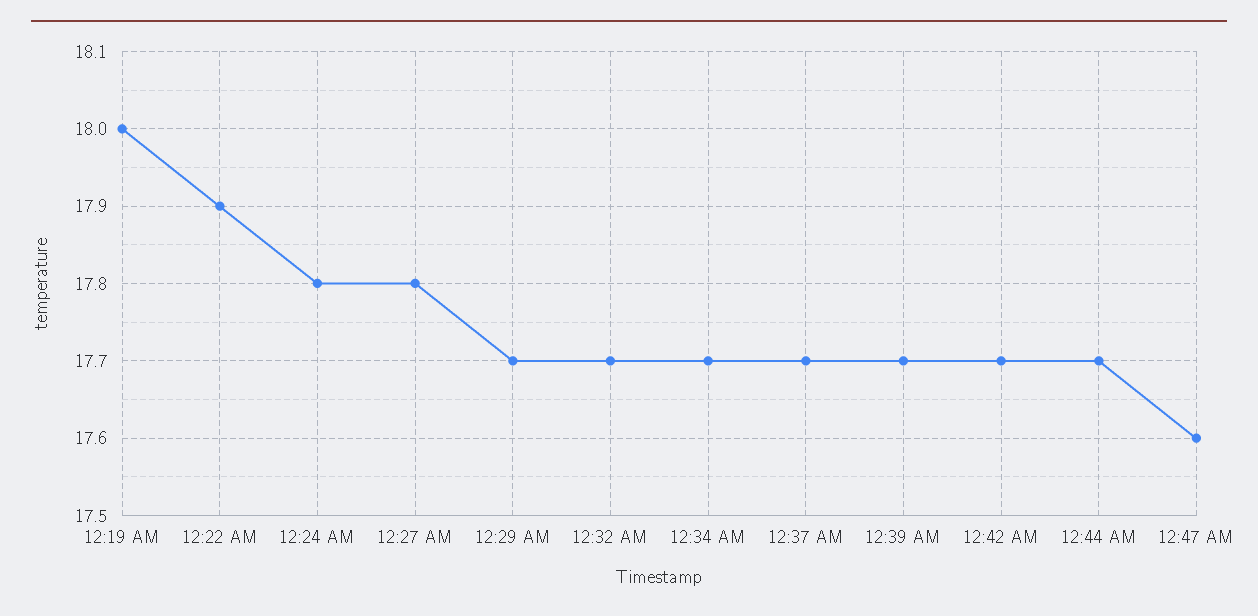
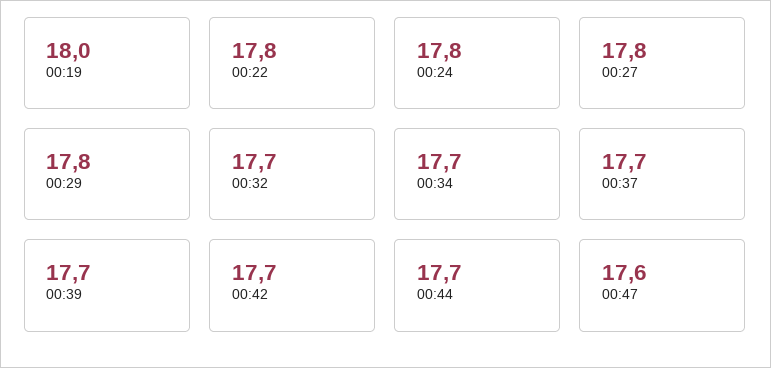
12:22 AM: 17.9 -> 17.8
12:29 AM: 17.7 -> 17.8

